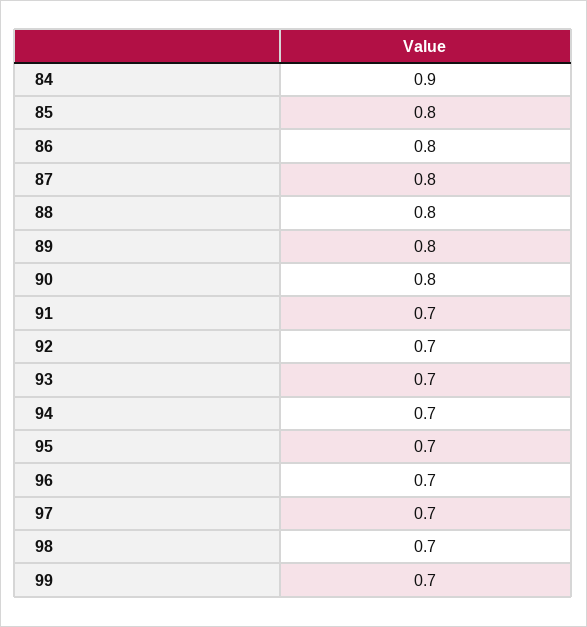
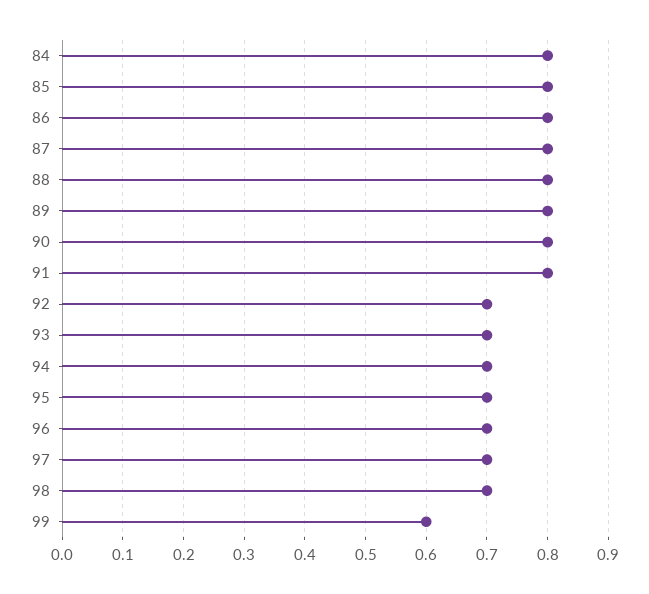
84: 0.9 -> 0.8
91: 0.7 -> 0.8
99: 0.7 -> 0.6

